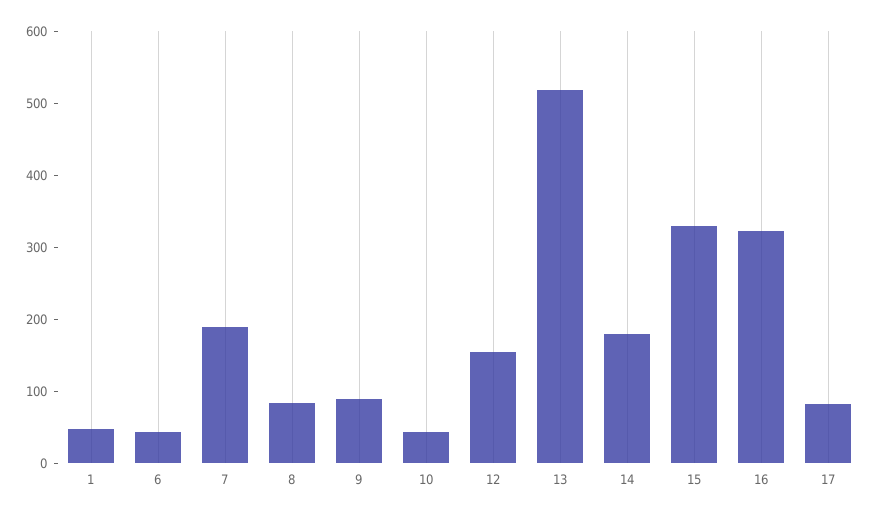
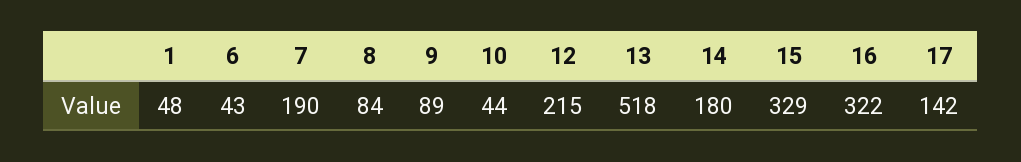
12: 160 -> 215
17: 80 -> 142

